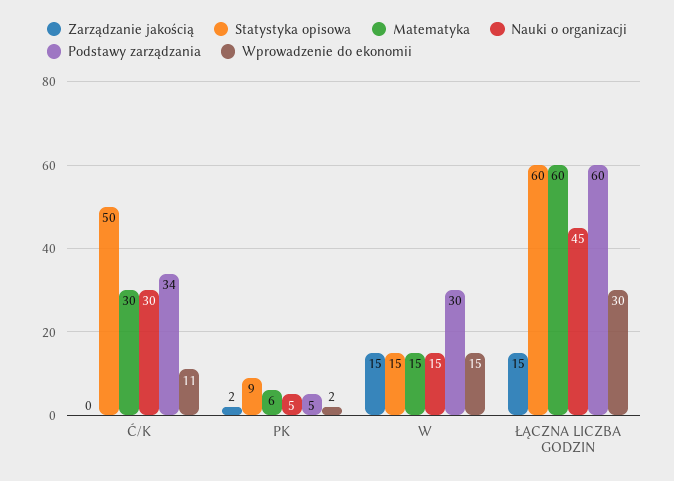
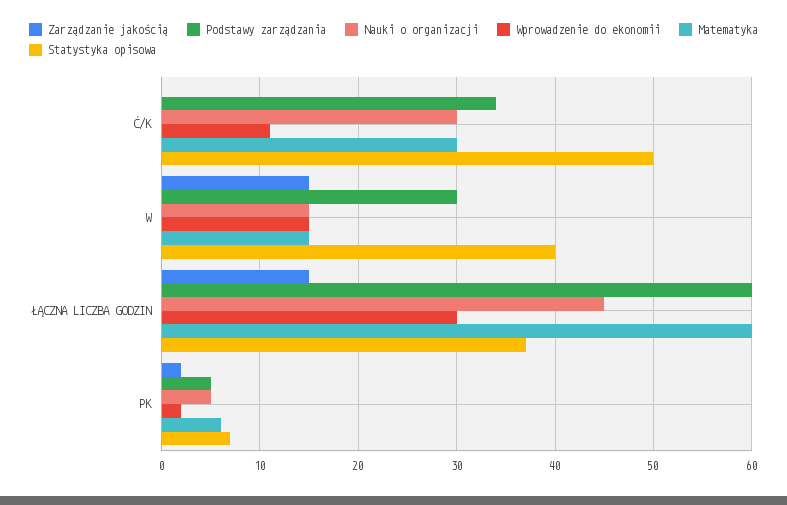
Statystyka opisowa, PK: 9 -> 7
Statystyka opisowa, W: 15 -> 40
Statystyka opisowa, ŁĄCZNA LICZBA GODZIN: 60 -> 37

